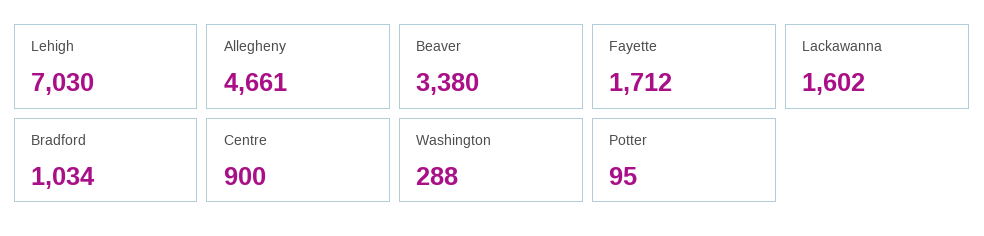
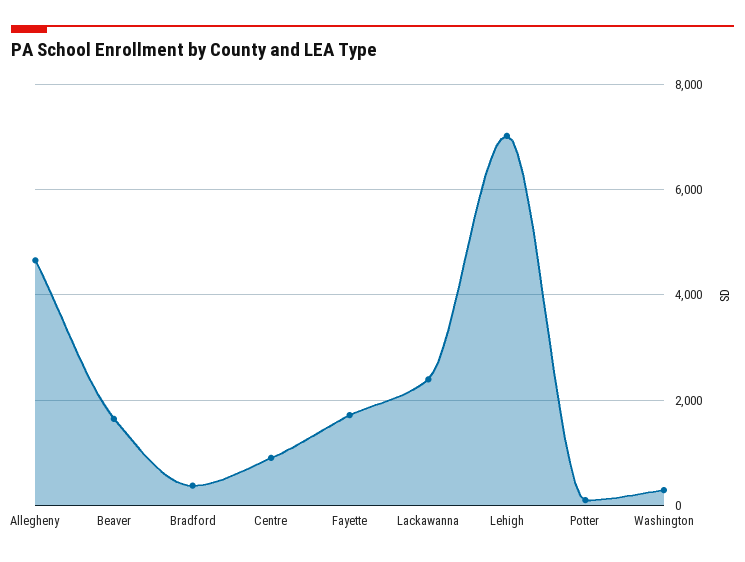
Beaver: 3380 -> 1600
Lackawanna: 1602 -> 2400
Bradford: 1034 -> 400

